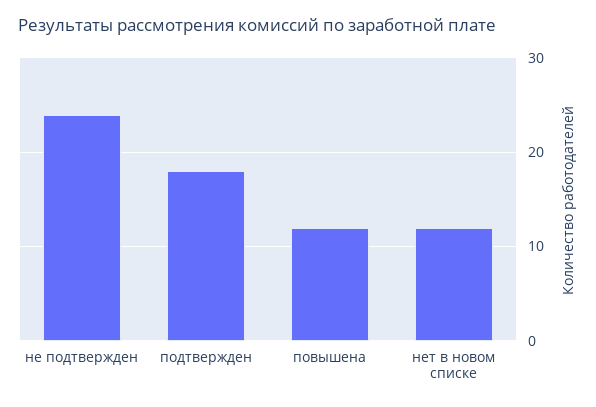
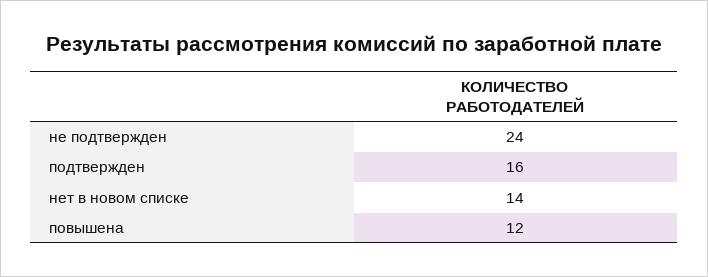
подтвержден: 18 -> 16
нет в новом списке: 12 -> 14

